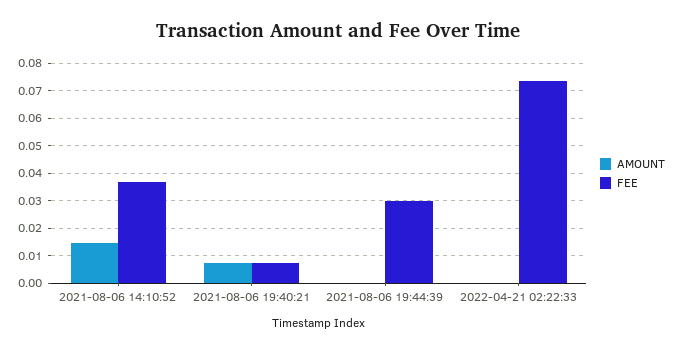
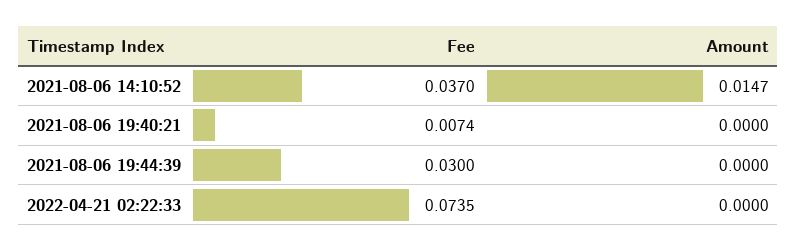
AMOUNT, 2021-08-06 19:40:21: 0.0075 -> 0

